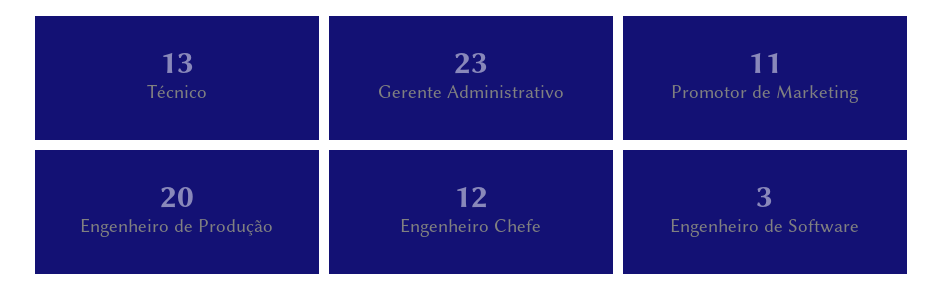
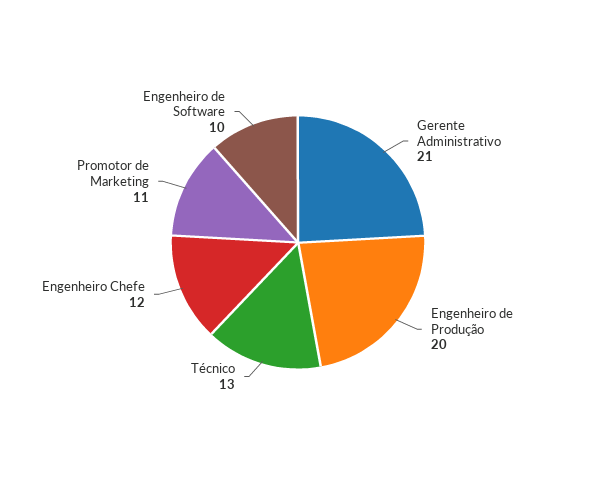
Gerente Administrativo: 23 -> 21
Engenheiro de Software: 3 -> 10

